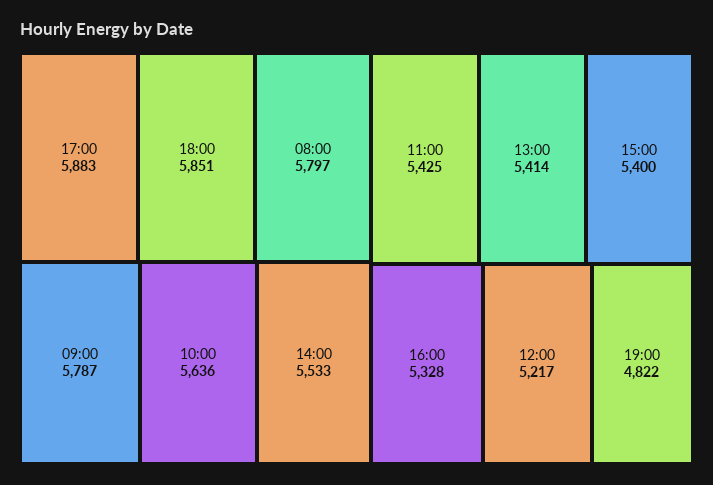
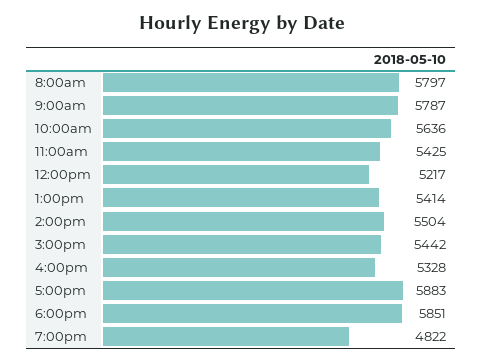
14:00: 5533 -> 5504
15:00: 5400 -> 5442

